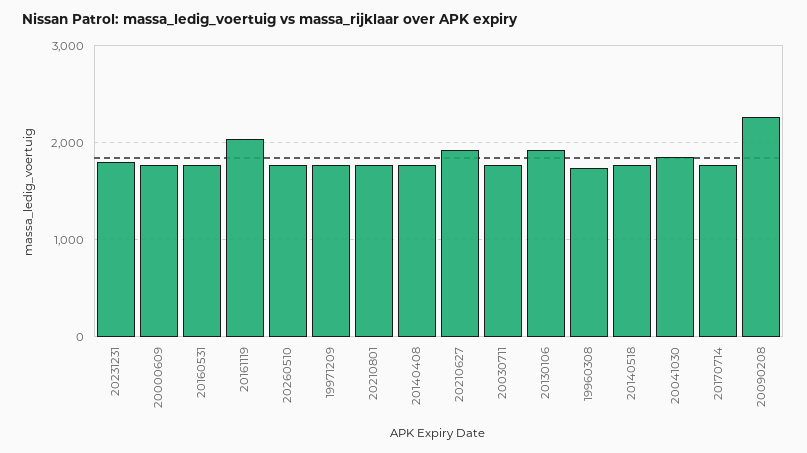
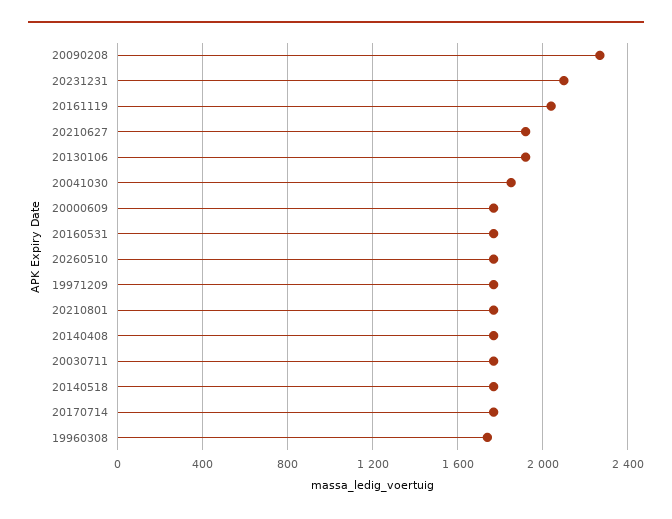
20231231: 1800 -> 2100

